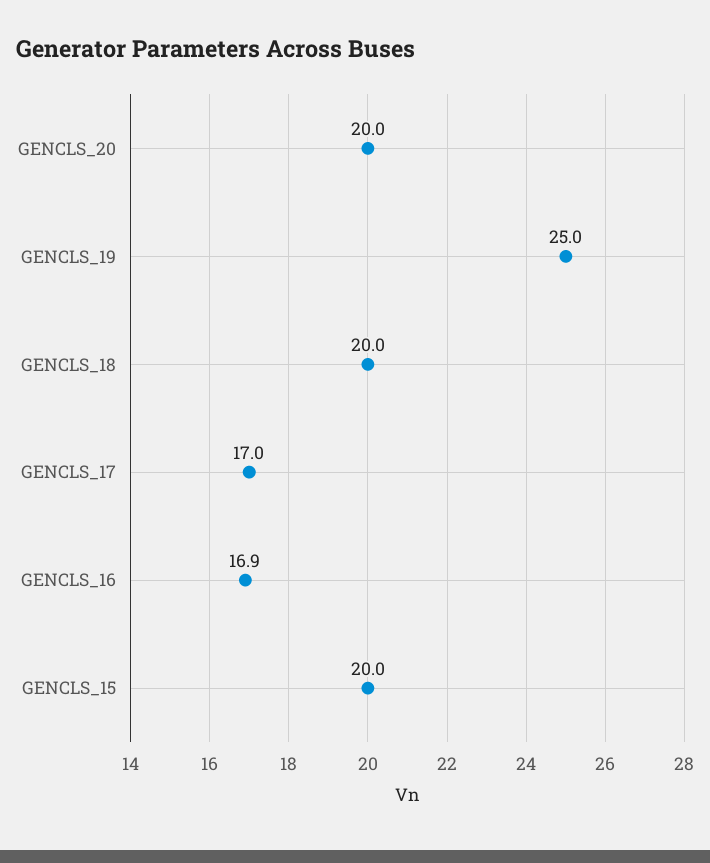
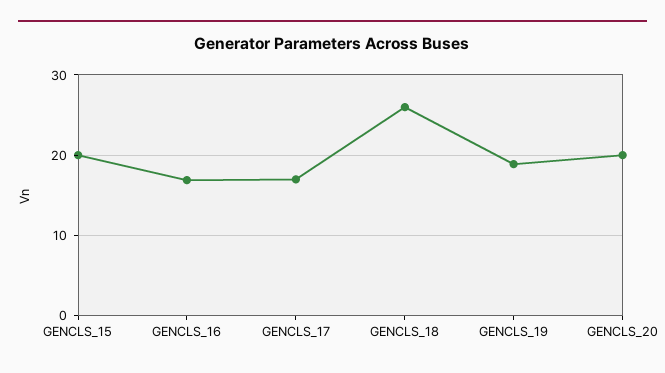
GENCLS_19: 25 -> 19
GENCLS_18: 20 -> 26

